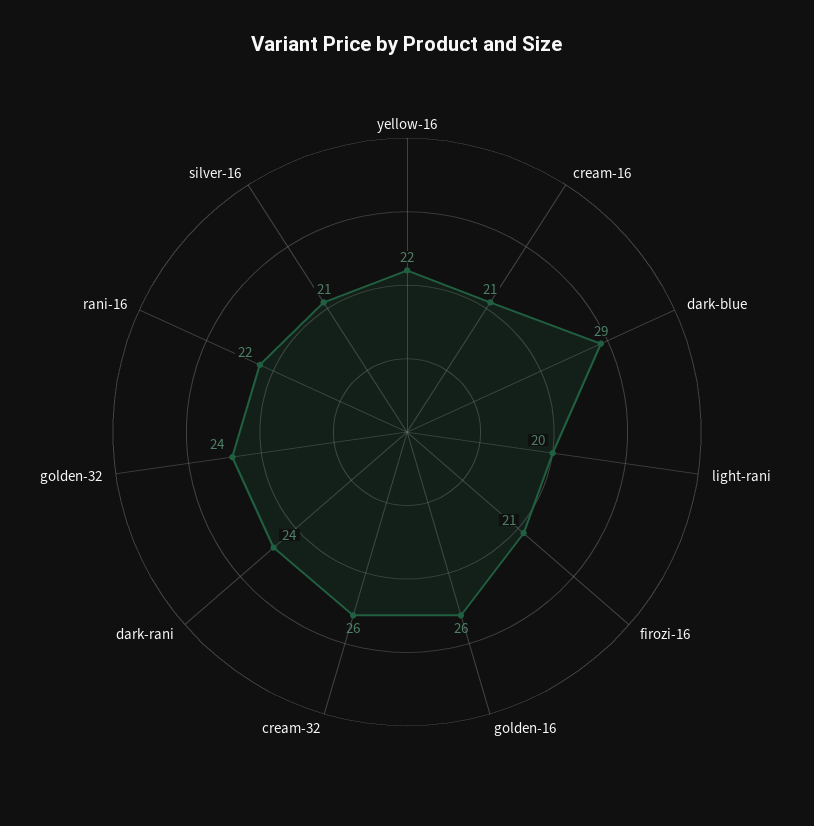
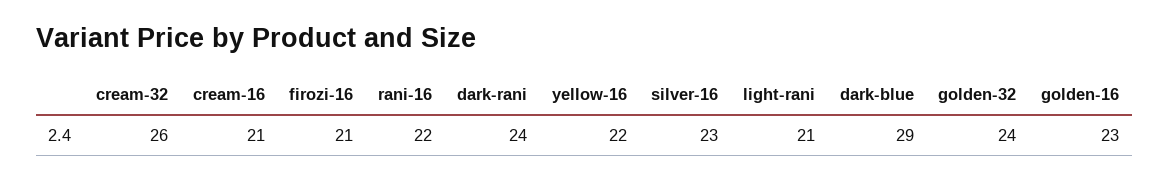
light-rani: 20 -> 21
golden-16: 26 -> 23
silver-16: 21 -> 23

